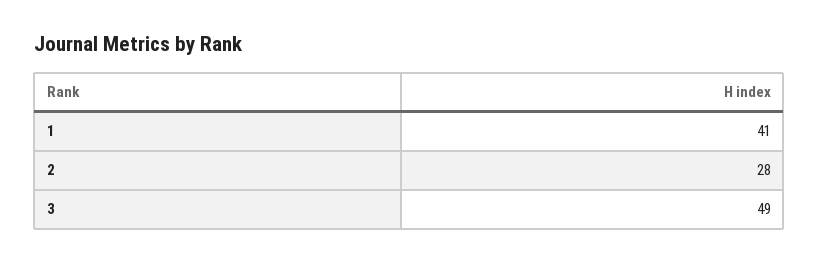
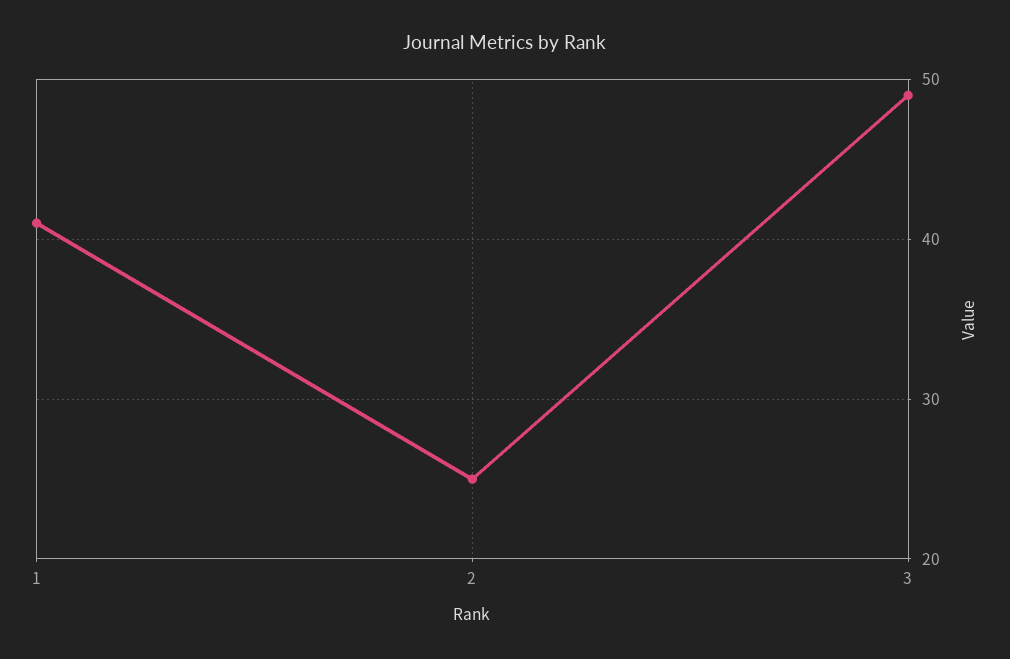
2: 28 -> 25

